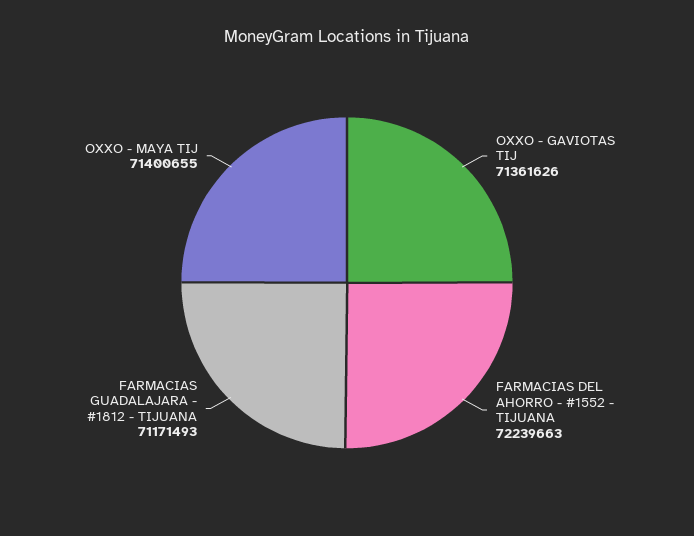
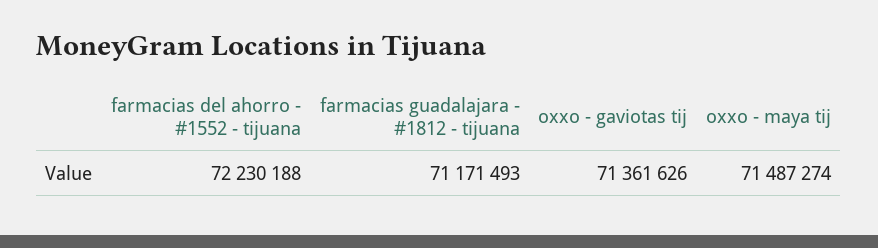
FARMACIAS DEL AHORRO - #1552 - TIJUANA: 72239663 -> 72230188
OXXO - MAYA TIJ: 71400655 -> 71487274

